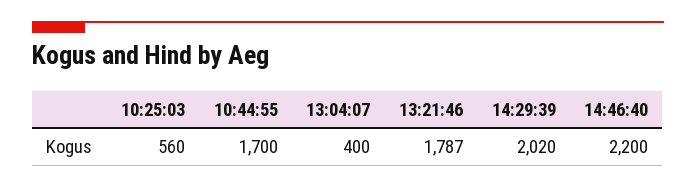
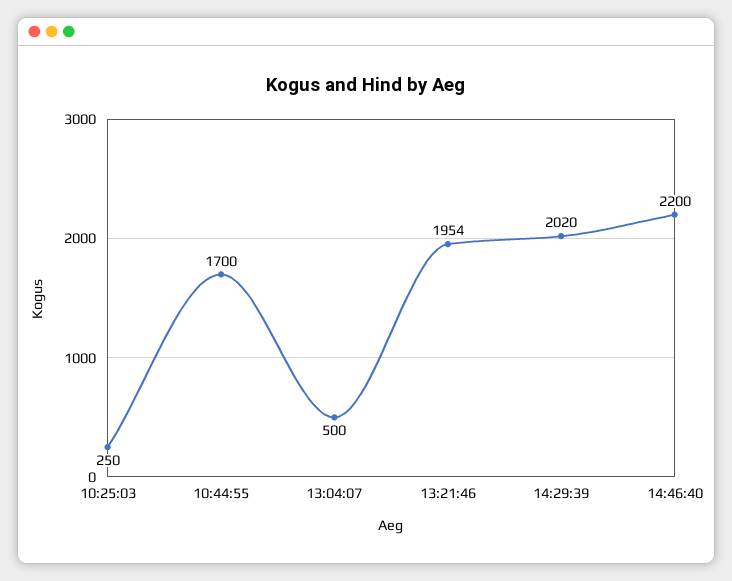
10:25:03: 560 -> 250
13:04:07: 400 -> 500
13:21:46: 1787 -> 1954

